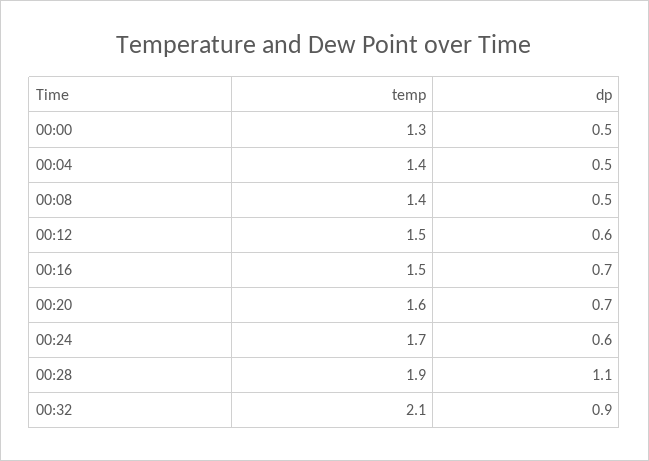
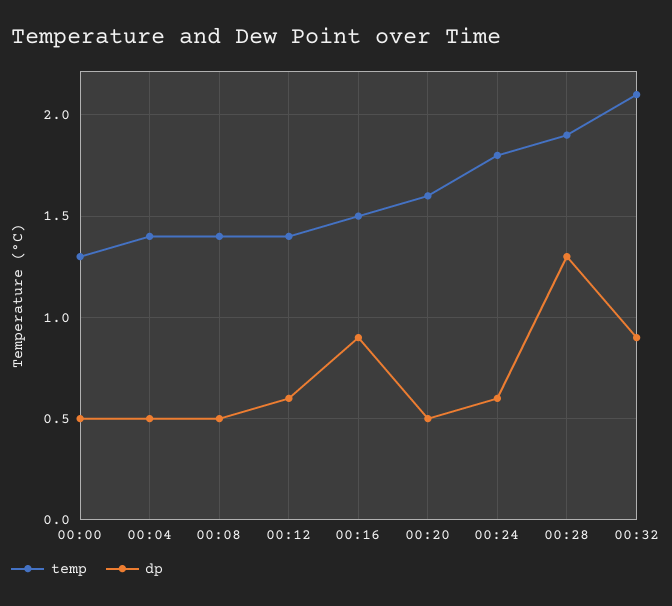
temp, 00:12: 1.5 -> 1.4
dp, 00:16: 0.7 -> 0.9
dp, 00:20: 0.7 -> 0.5
temp, 00:24: 1.7 -> 1.8
dp, 00:28: 1.1 -> 1.3

